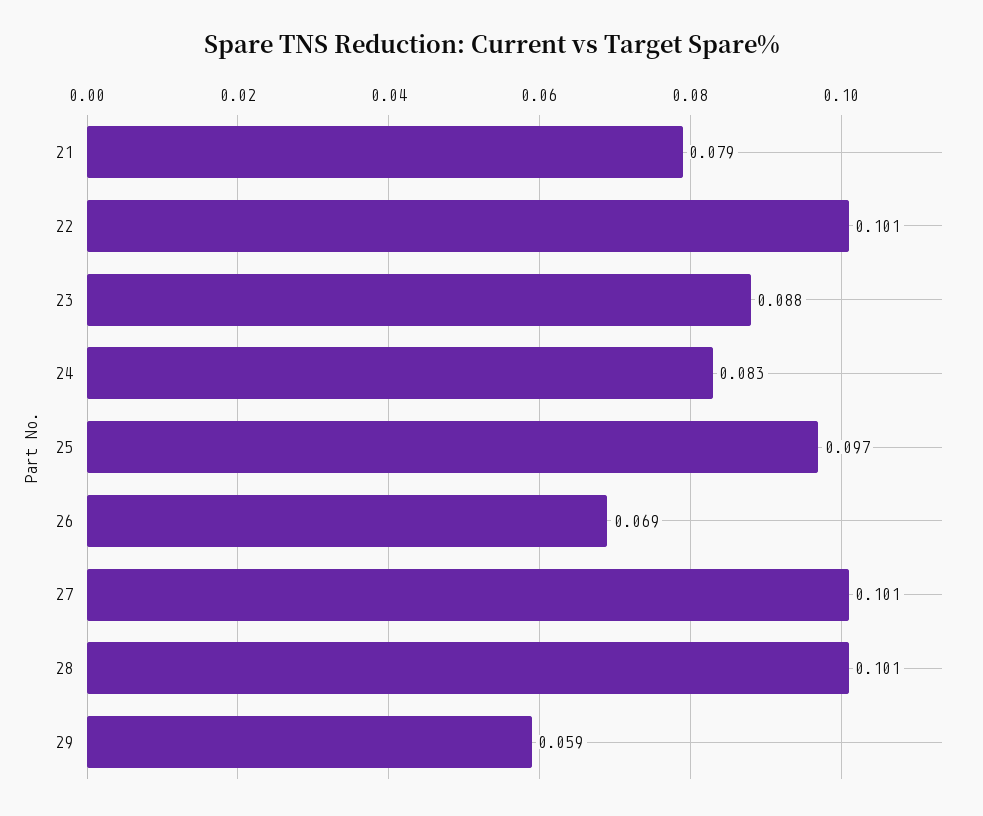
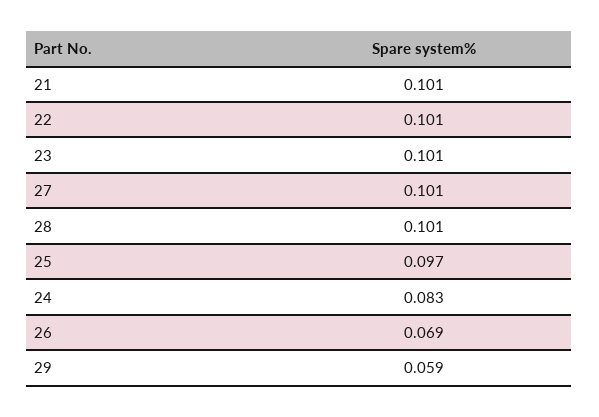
21: 0.079 -> 0.101
23: 0.088 -> 0.101

